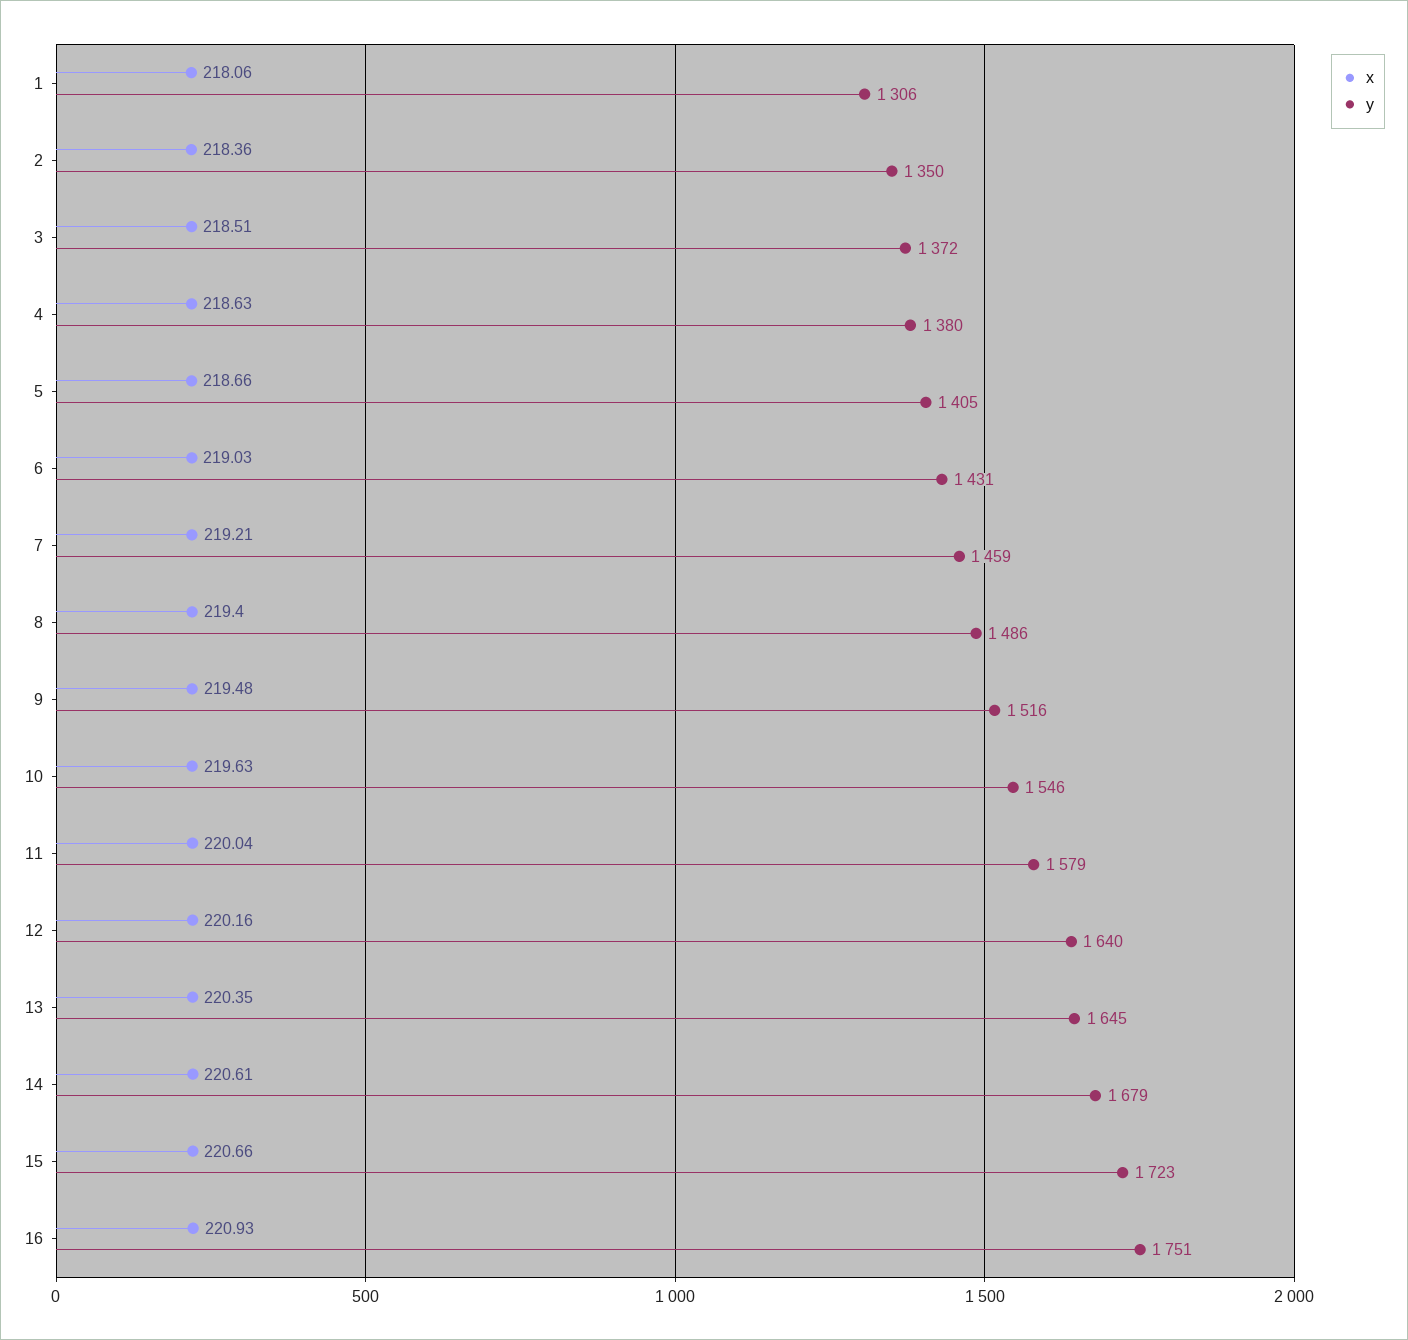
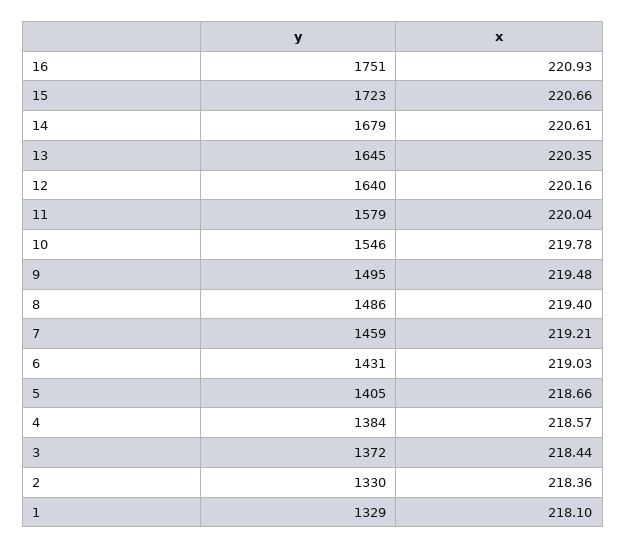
x, 1: 218.06 -> 218.1
y, 1: 1306 -> 1329
y, 2: 1350 -> 1330
x, 3: 218.51 -> 218.44
x, 4: 218.63 -> 218.57
y, 4: 1380 -> 1384
y, 9: 1516 -> 1495
x, 10: 219.63 -> 219.78

